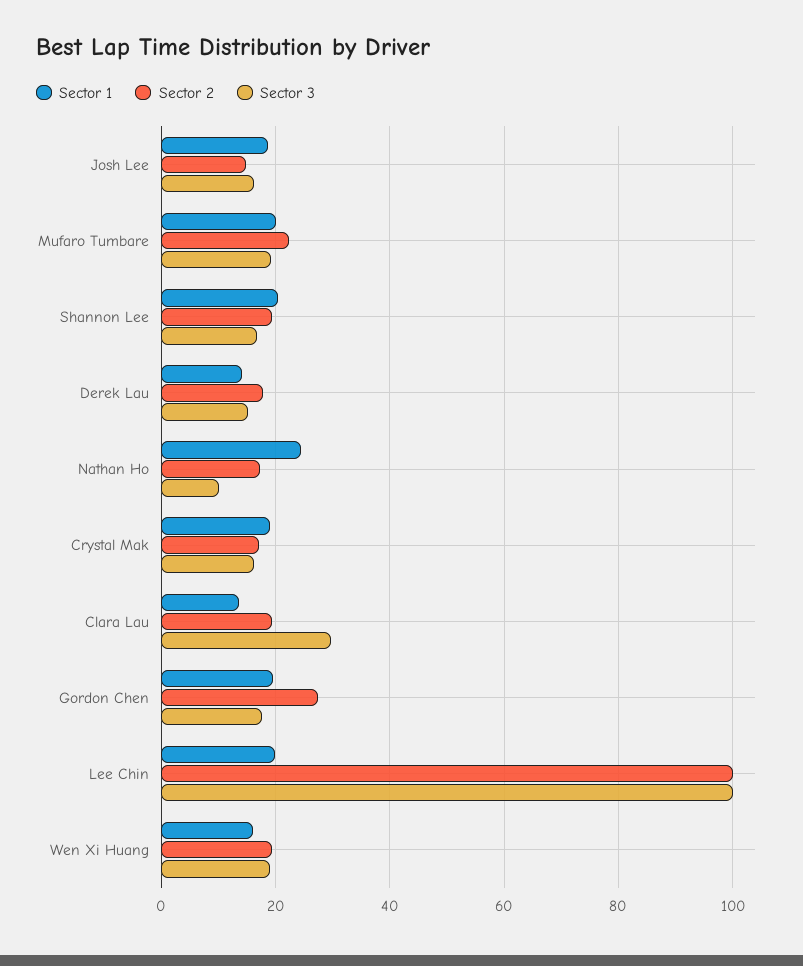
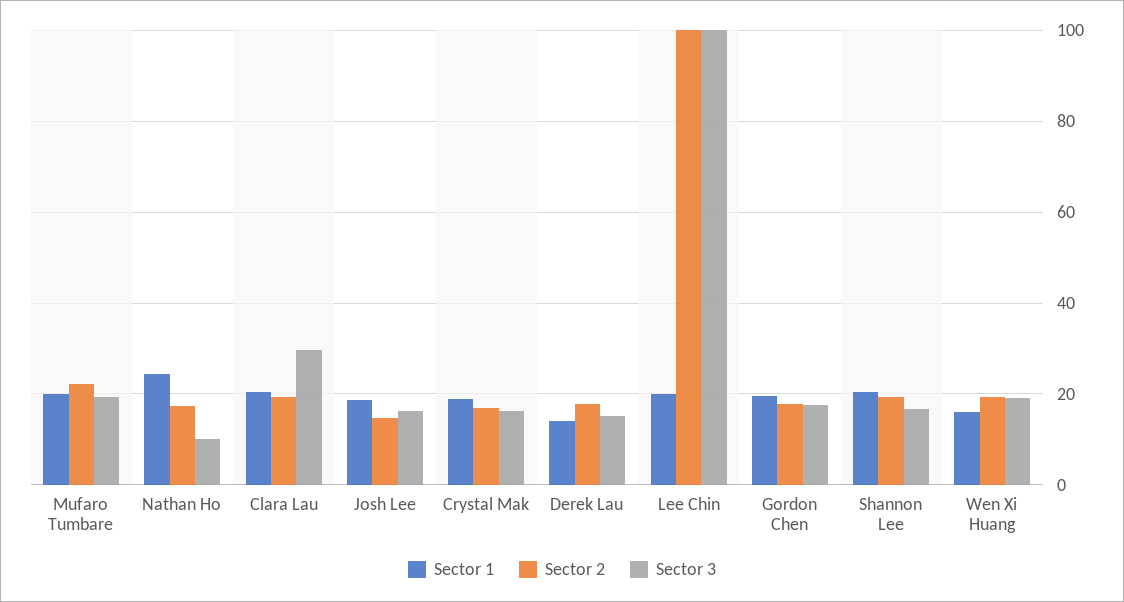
Sector 1, Clara Lau: 14 -> 20
Sector 2, Gordon Chen: 28 -> 18

